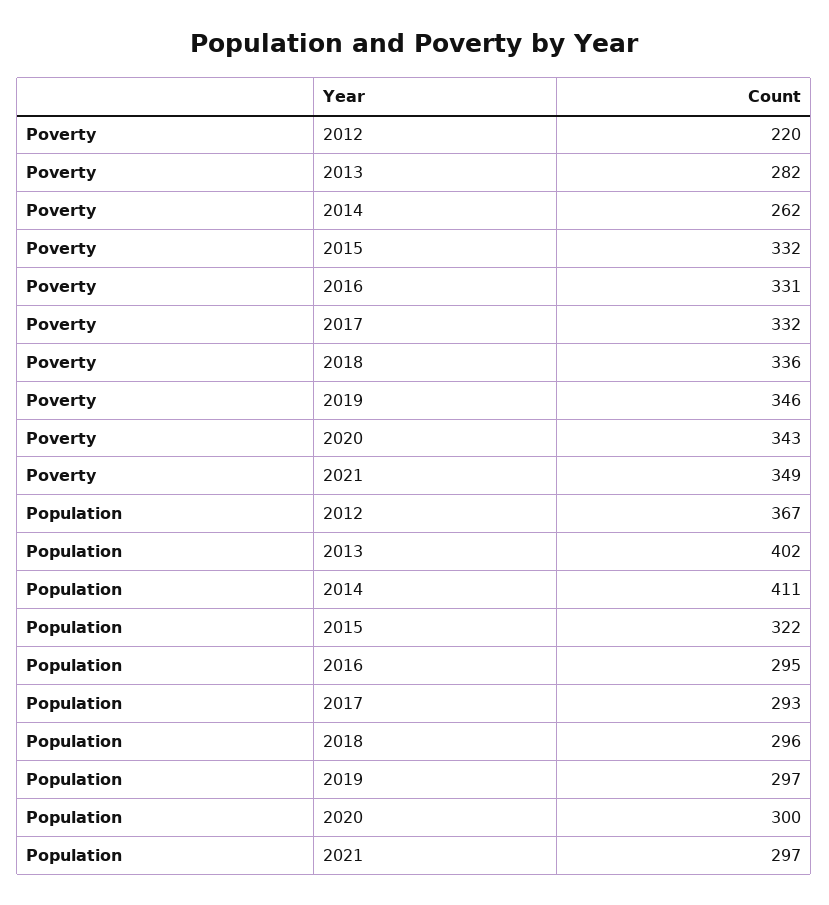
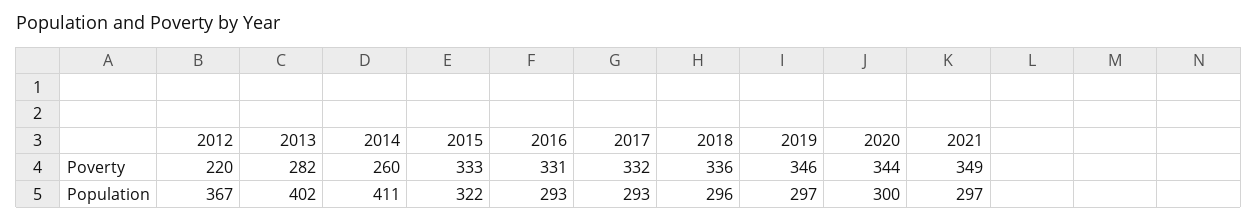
Poverty, 2014: 262 -> 260
Poverty, 2015: 332 -> 333
Poverty, 2020: 343 -> 344
Population, 2016: 295 -> 293

